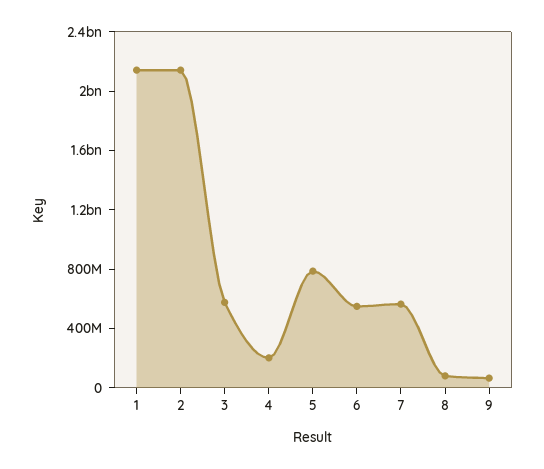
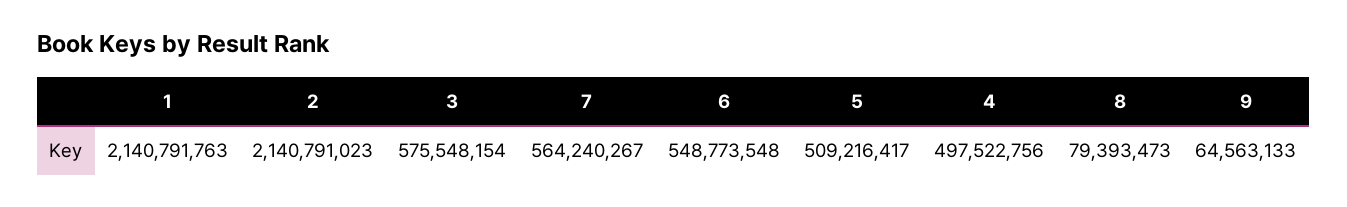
4: 200000000 -> 497522756
5: 800000000 -> 509216417

